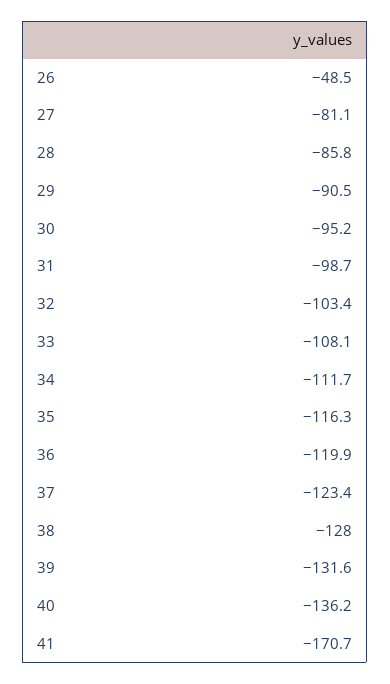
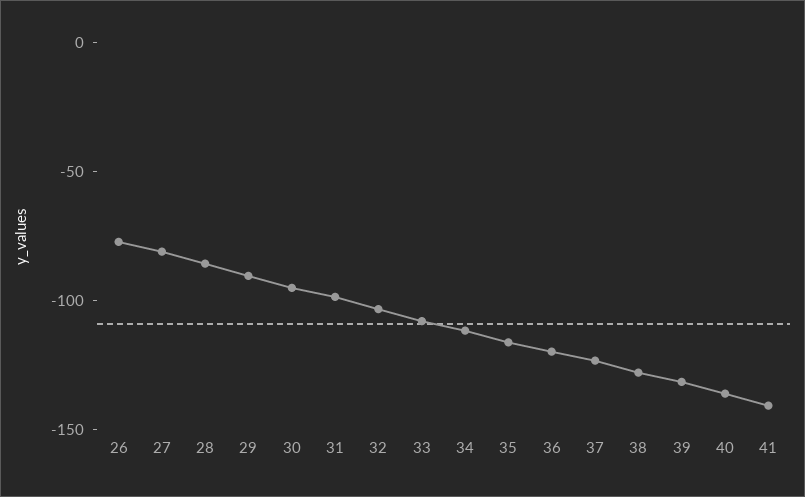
26: -48.5 -> -80
41: -170.7 -> -140

